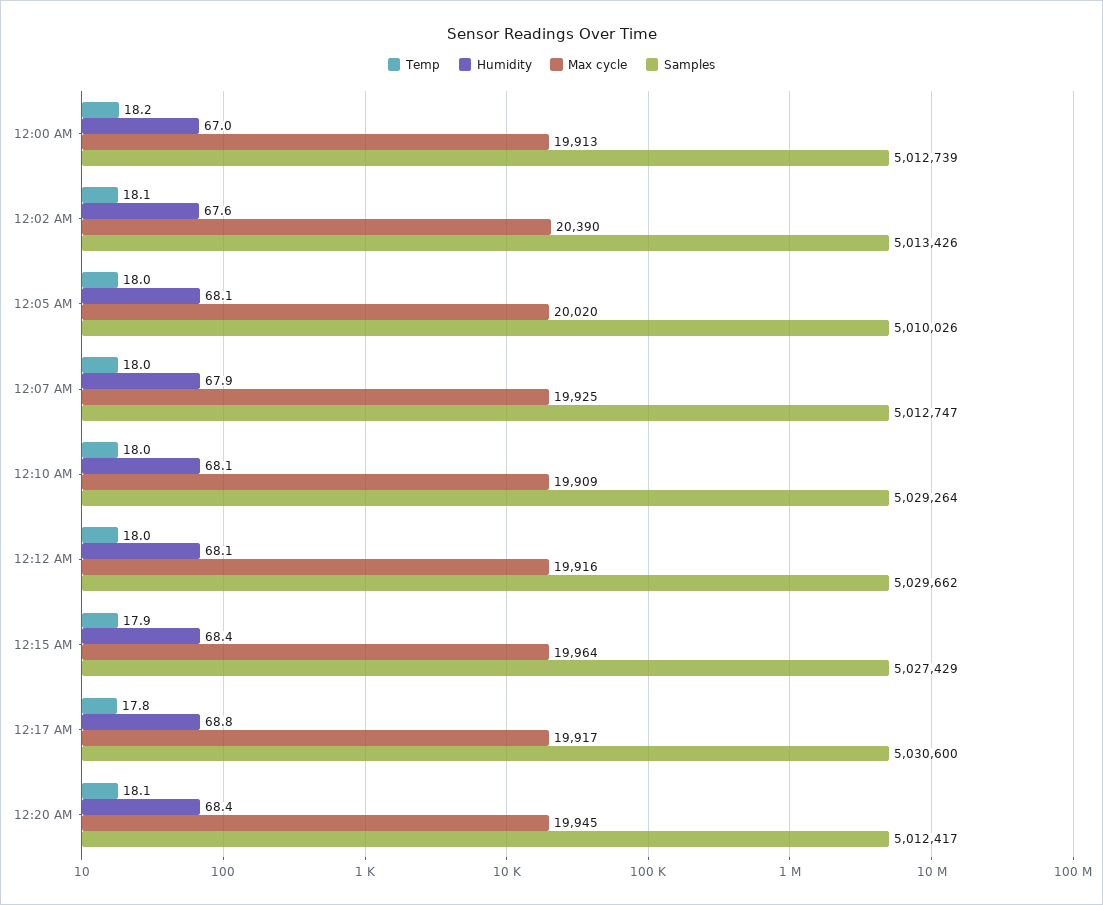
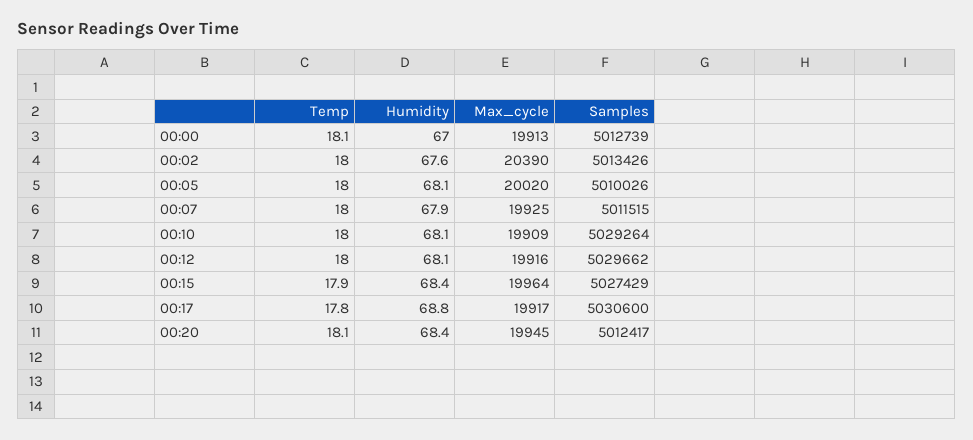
Temp, 12:00 AM: 18.2 -> 18.1
Temp, 12:02 AM: 18.1 -> 18
Samples, 12:07 AM: 5012747 -> 5011515

